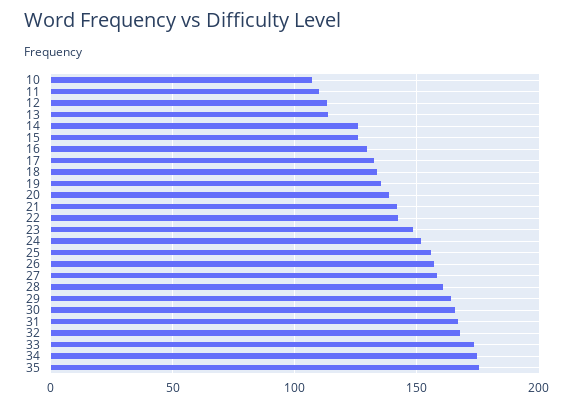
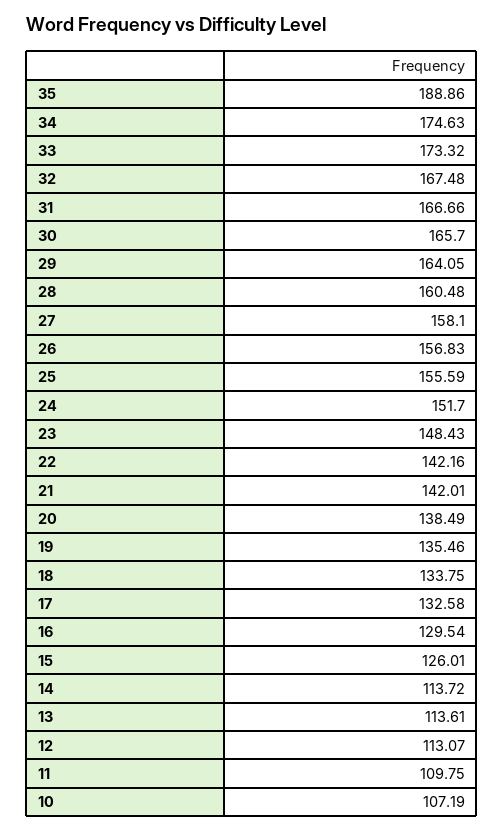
14: 125 -> 113.72
35: 175 -> 188.86

